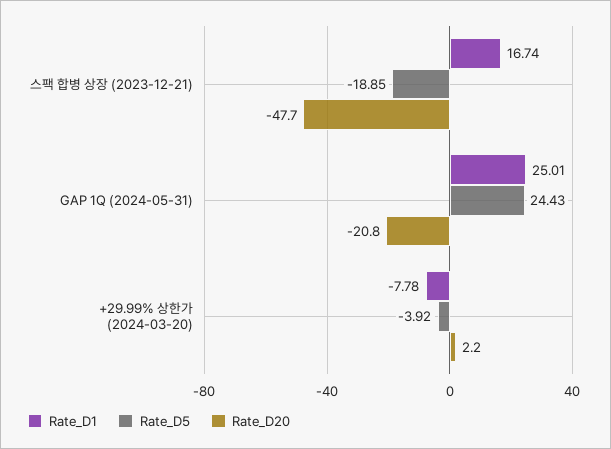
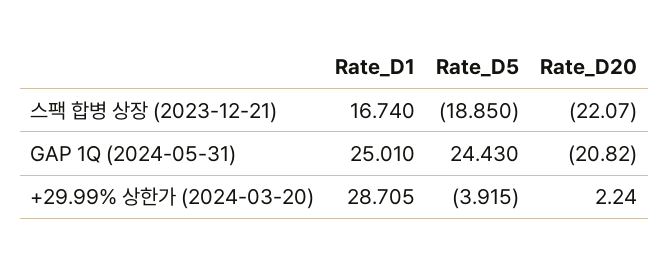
Rate_D20, 스팩 합병 상장 (2023-12-21): -47.7 -> -22.07
Rate_D1, +29.99% 상한가 (2024-03-20): -7.78 -> 28.705

